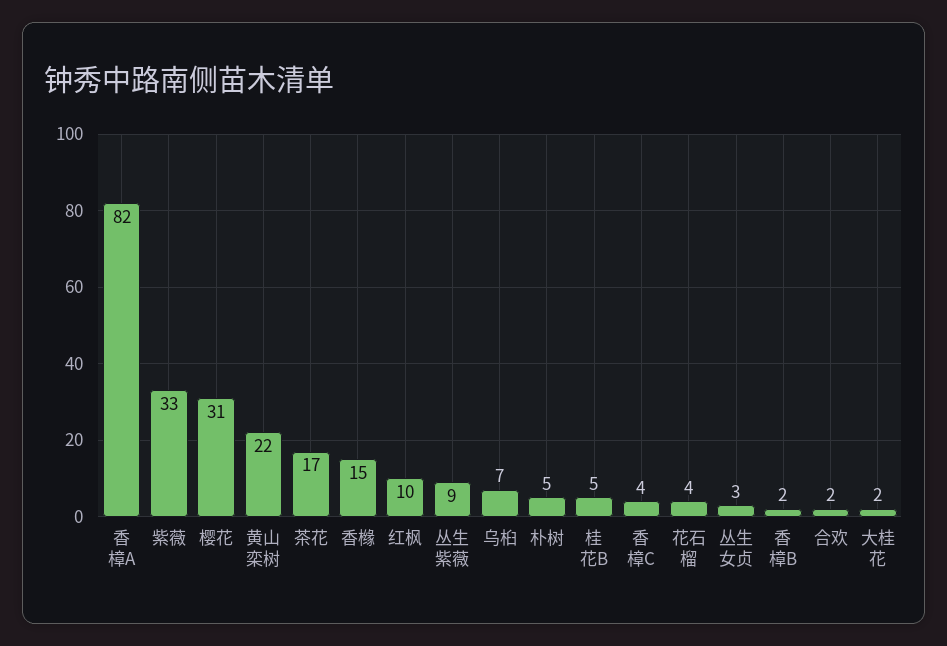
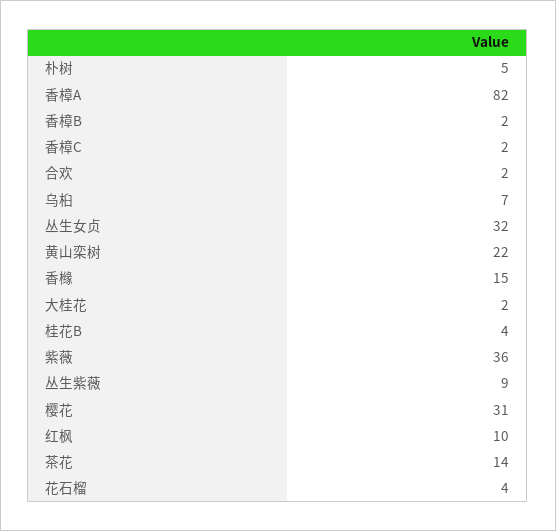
紫薇: 33 -> 36
茶花: 17 -> 14
桂花B: 5 -> 4
香樟C: 4 -> 2
丛生女贞: 3 -> 32

